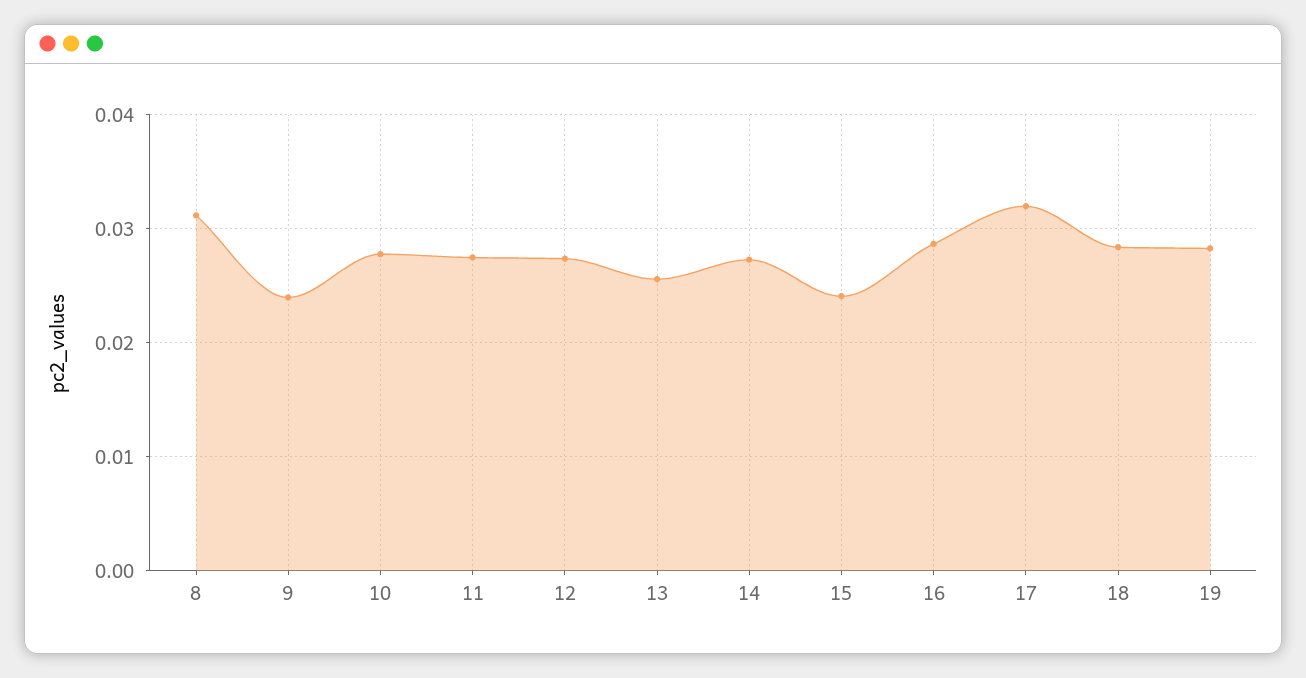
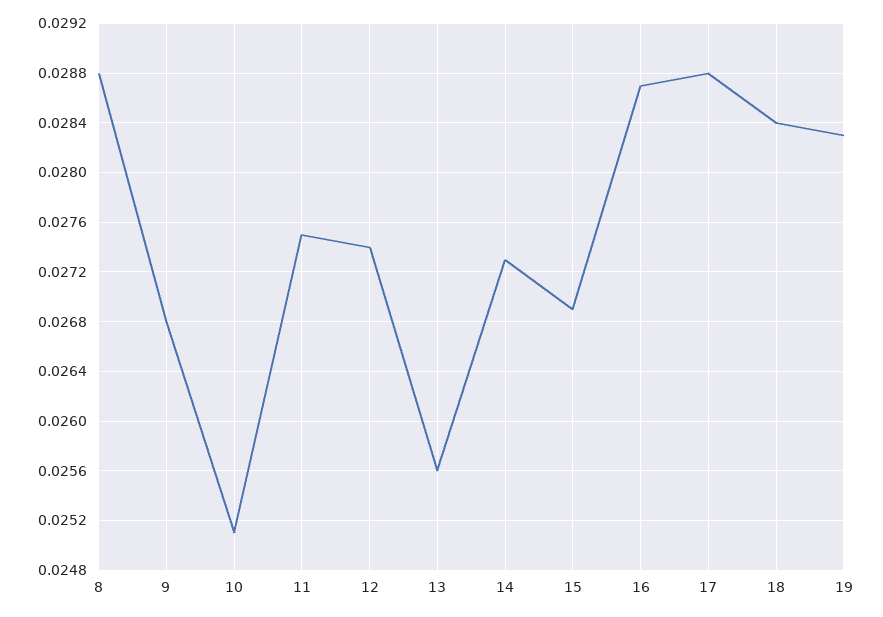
8: 0.031 -> 0.0288
9: 0.024 -> 0.0268
10: 0.028 -> 0.0251
15: 0.024 -> 0.0269
17: 0.032 -> 0.0288

